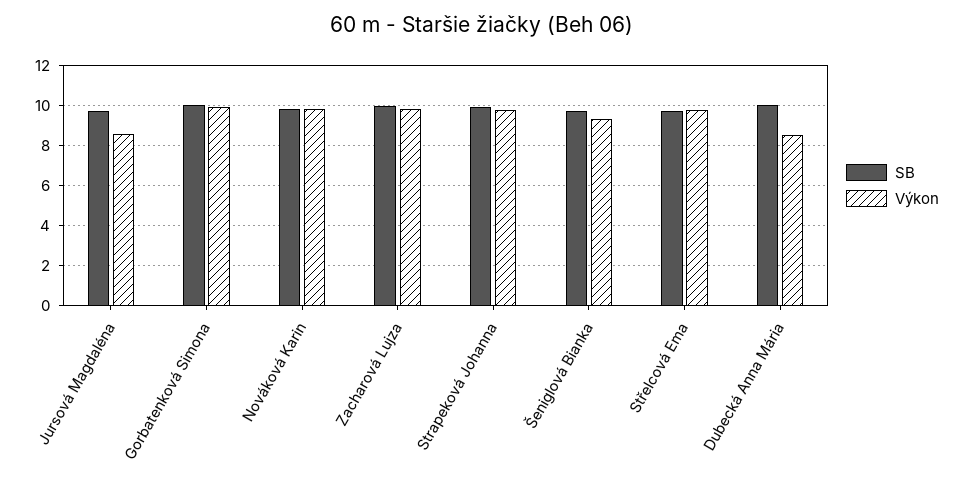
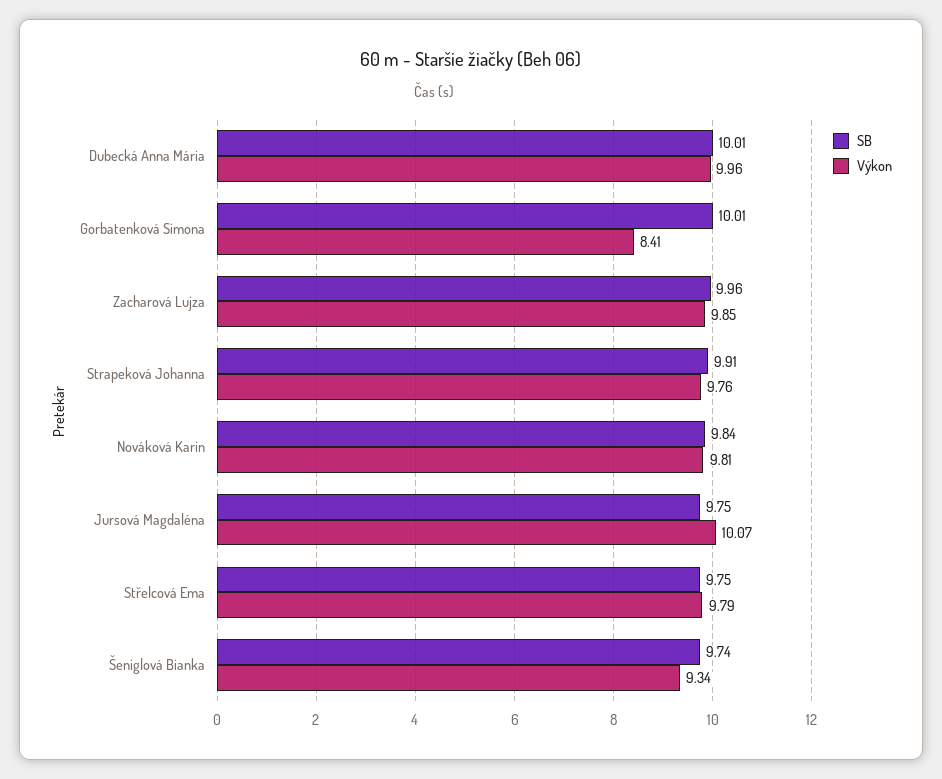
Výkon, Jursová Magdaléna: 8.5 -> 10.07
Výkon, Gorbatenková Simona: 10 -> 8.41
Výkon, Dubecká Anna Mária: 8.5 -> 9.96

